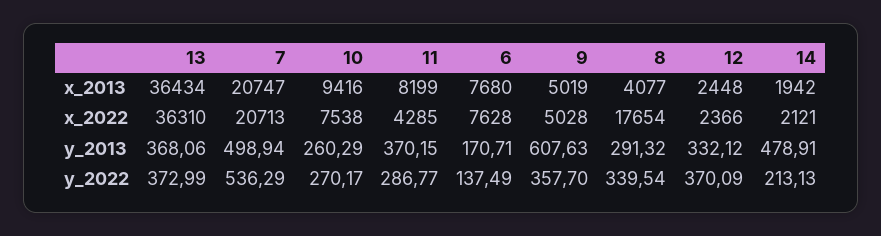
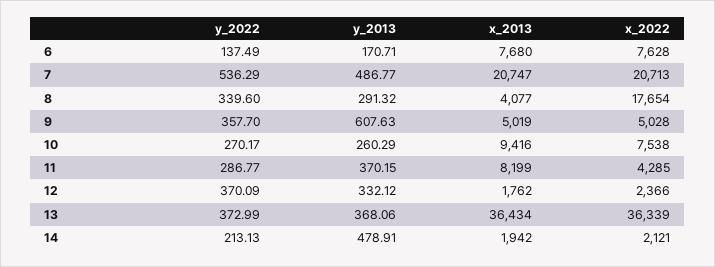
12, x_2013: 2448 -> 1762
13, x_2022: 36310 -> 36339
7, y_2013: 498.94 -> 486.77
8, y_2022: 339.54 -> 339.6

